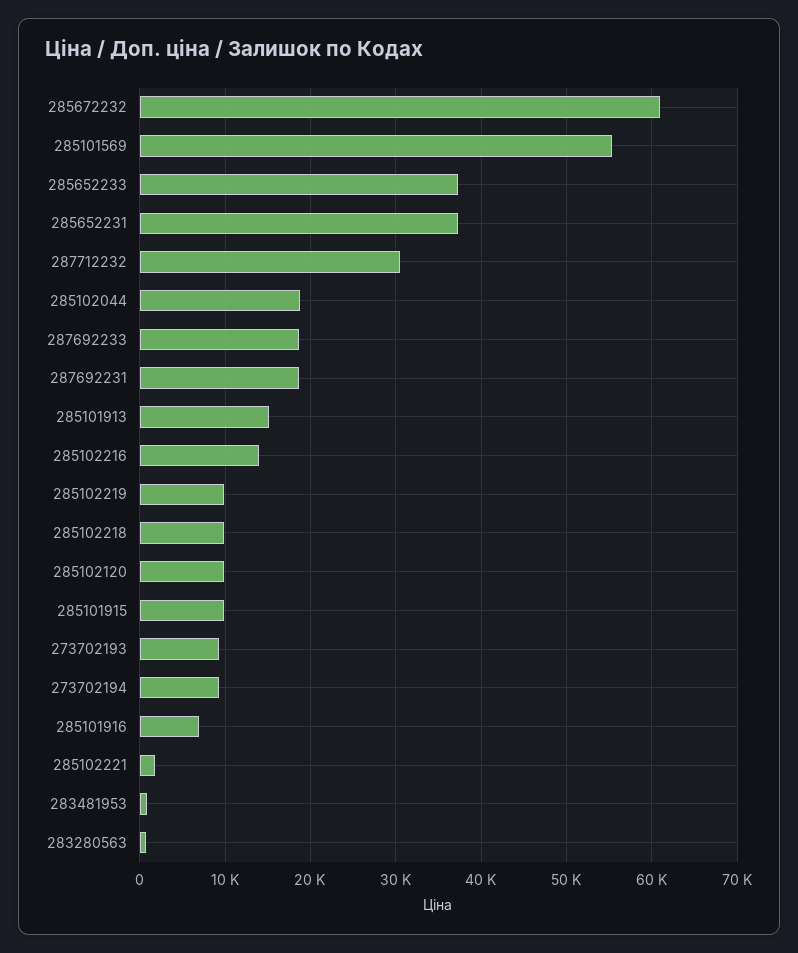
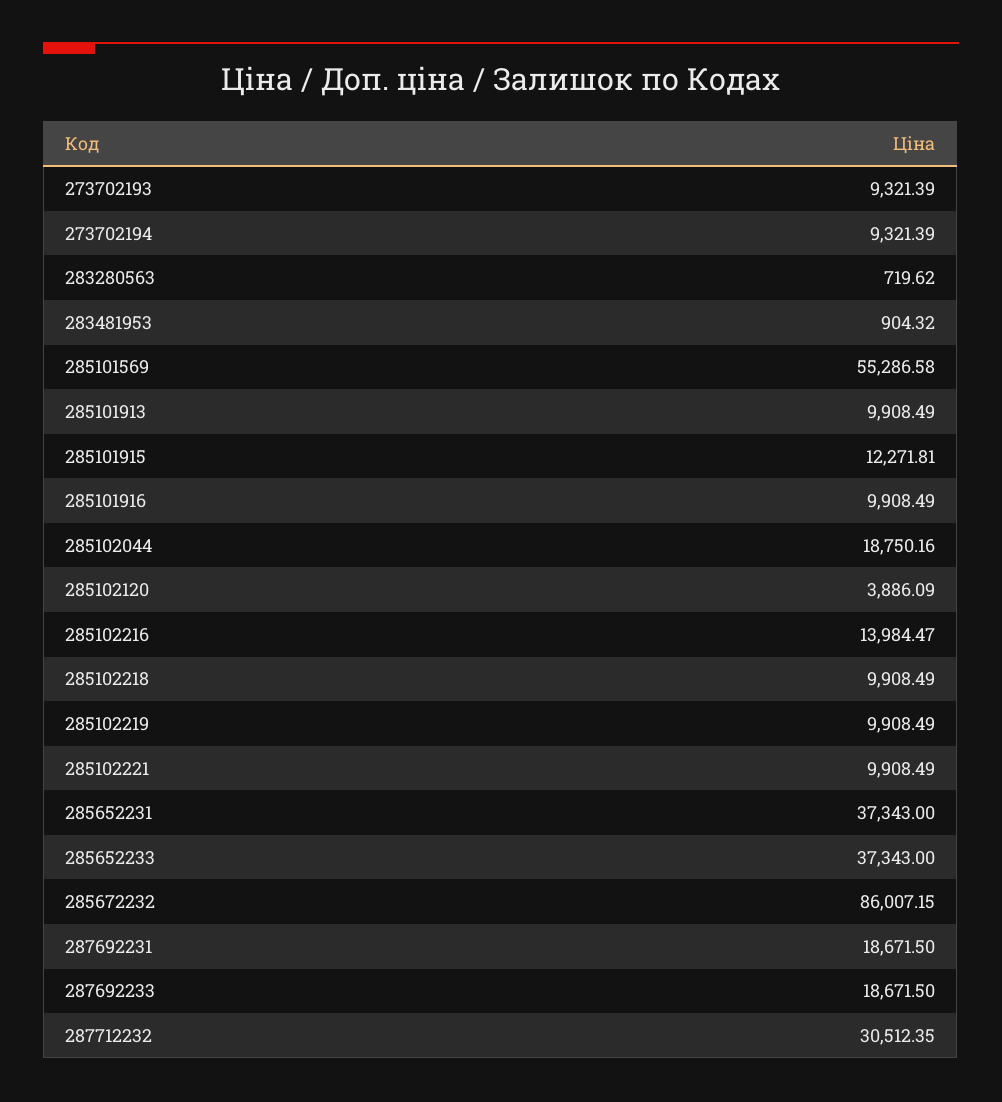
285672232: 61000 -> 86007.15
285101913: 15000 -> 9908.49
285102120: 10000 -> 3886.09
285101915: 10000 -> 12271.81
285101916: 7000 -> 9908.49
285102221: 2000 -> 9908.49

